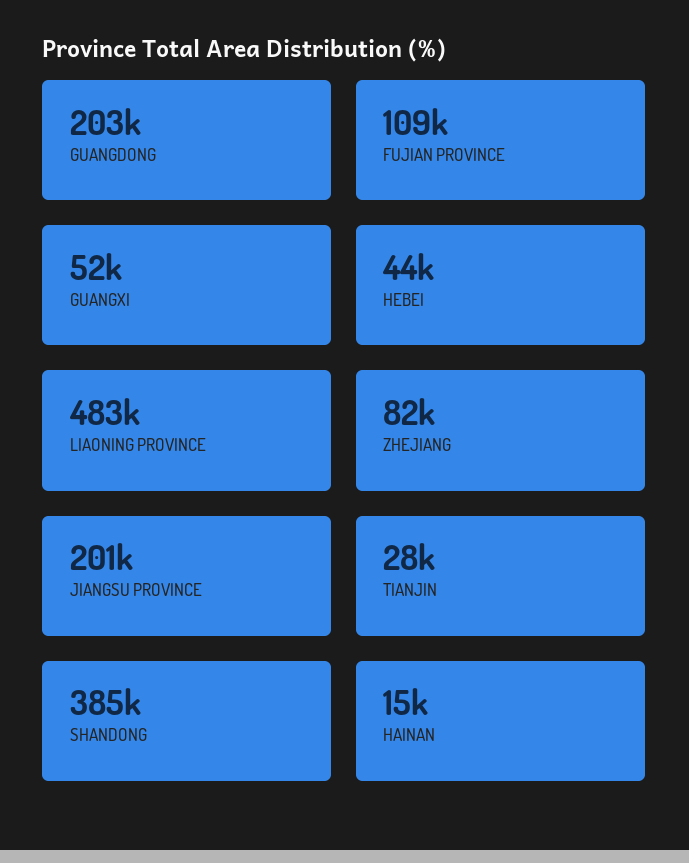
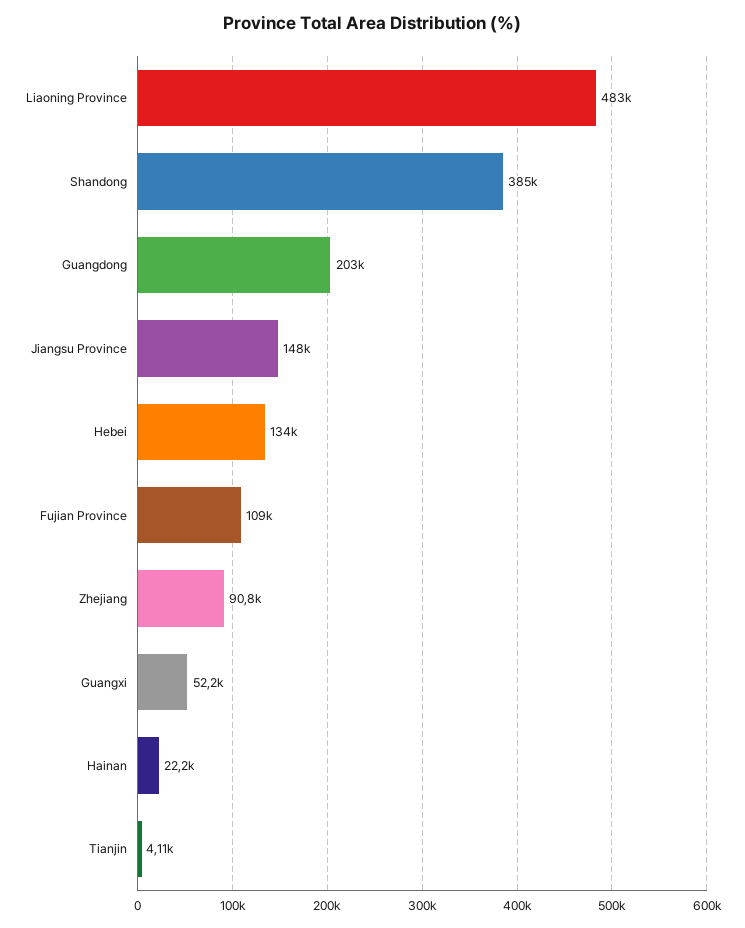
HEBEI: 44000 -> 134000
ZHEJIANG: 82000 -> 90800
JIANGSU PROVINCE: 201000 -> 148000
TIANJIN: 28000 -> 4110
HAINAN: 15000 -> 22200

